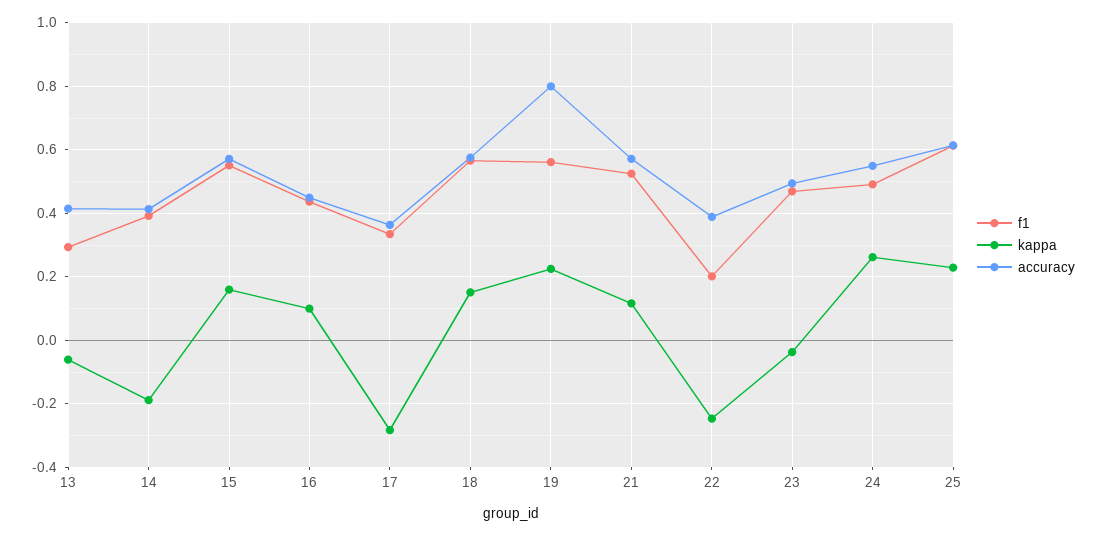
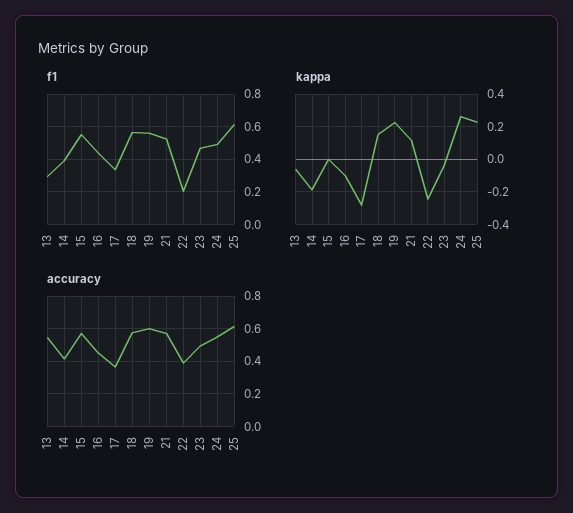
accuracy, 13: 0.42 -> 0.55
kappa, 15: 0.16 -> 0
kappa, 16: 0.1 -> -0.1
accuracy, 19: 0.8 -> 0.6

